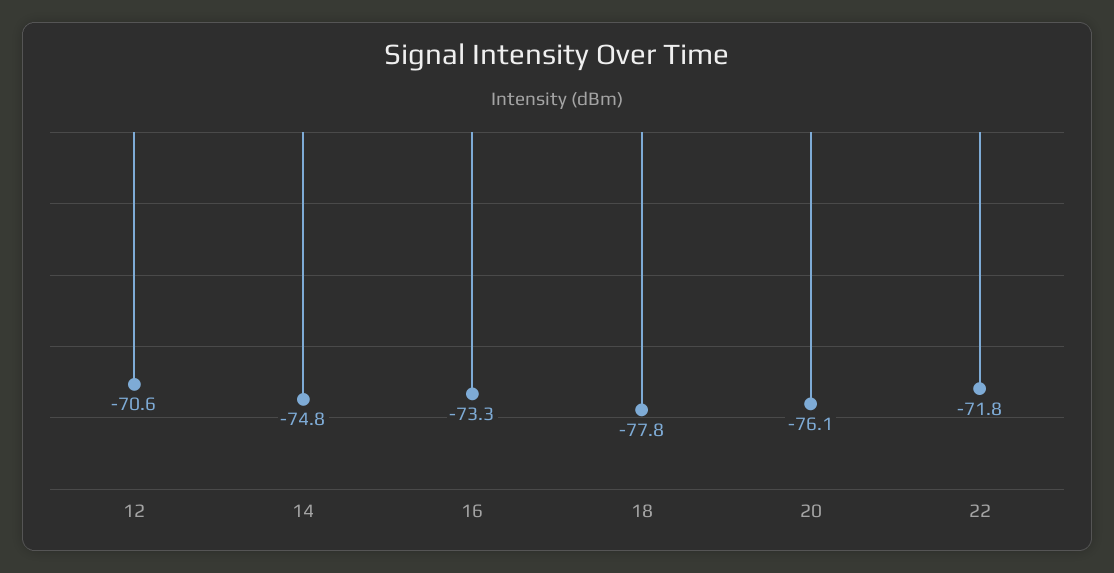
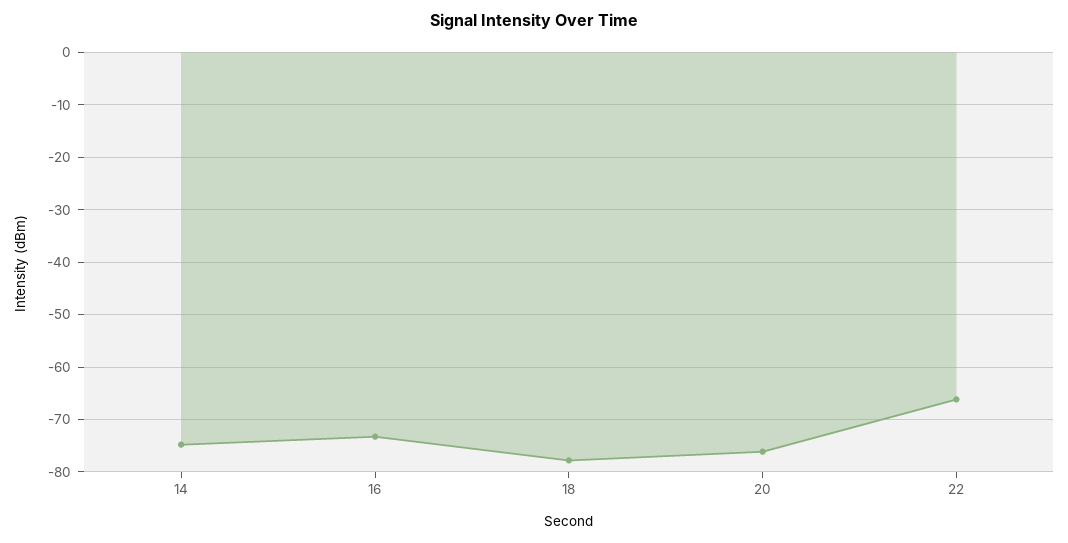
12: -70.6 -> none
22: -71.8 -> -66

